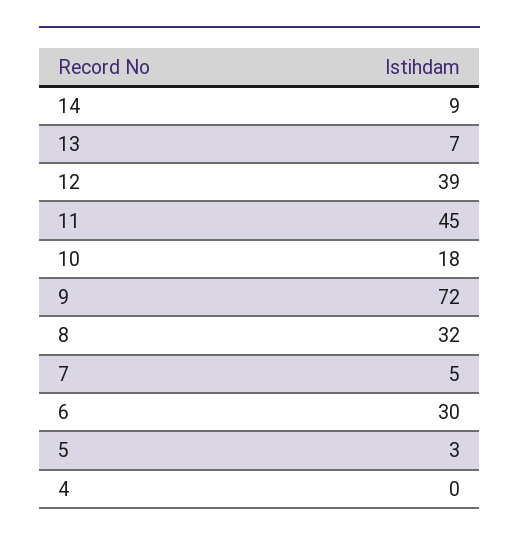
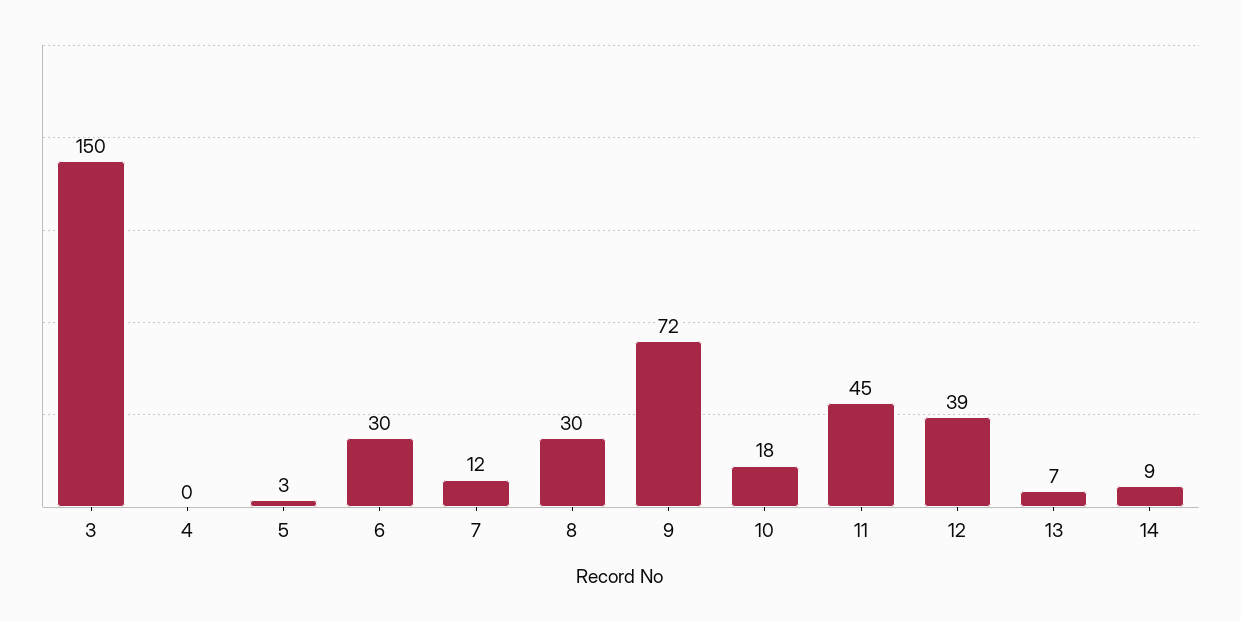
8: 32 -> 30
7: 5 -> 12
3: none -> 150

